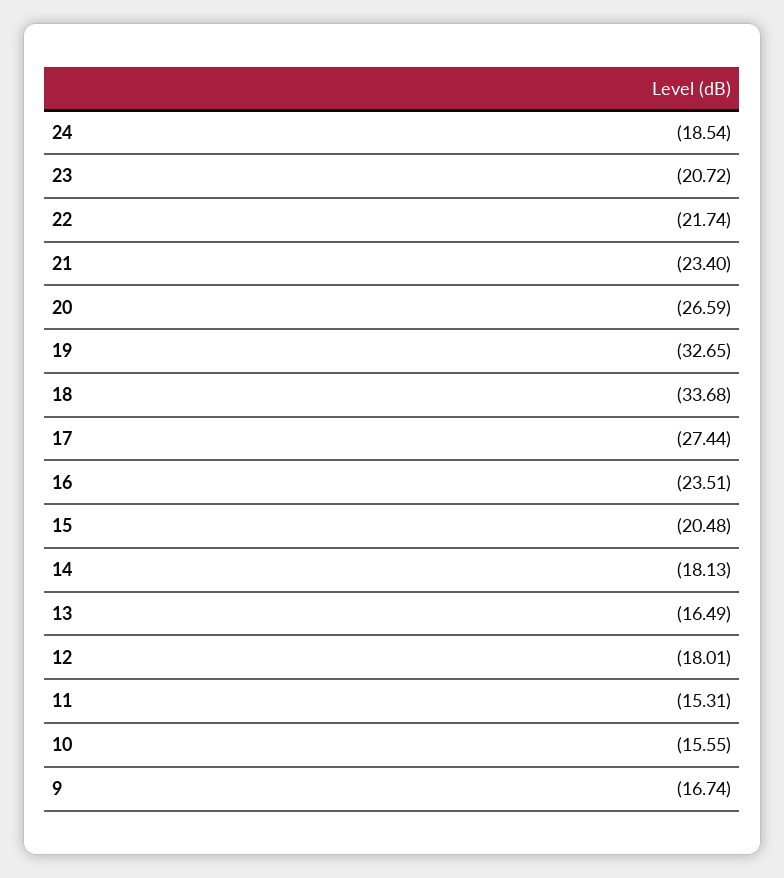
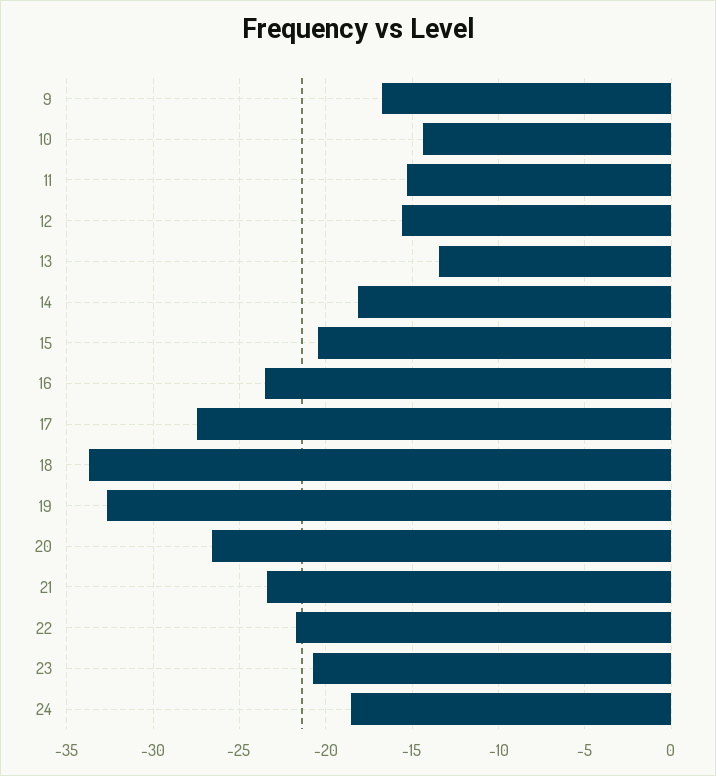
13: -16.49 -> -13.5
12: -18.01 -> -15.5
10: -15.55 -> -14.5

